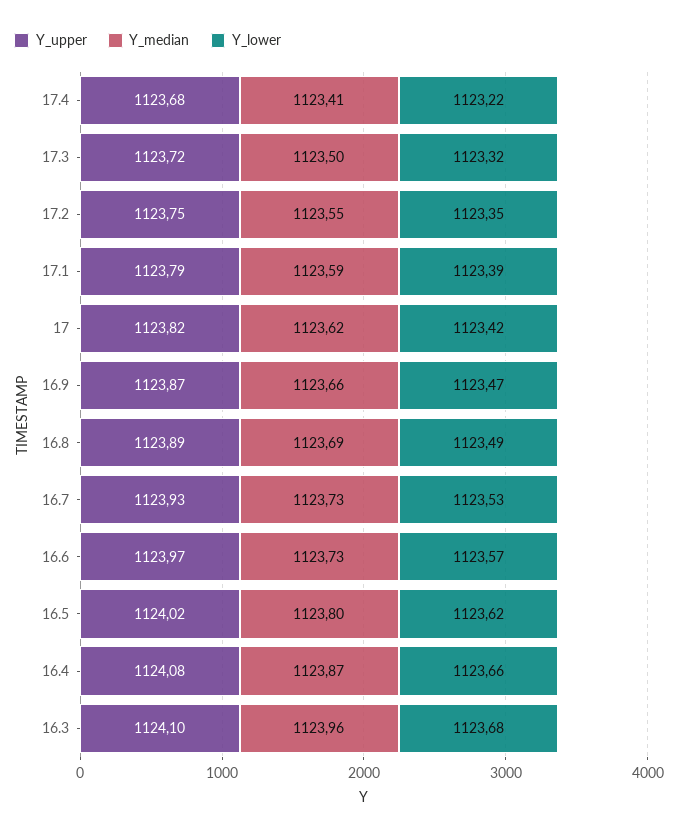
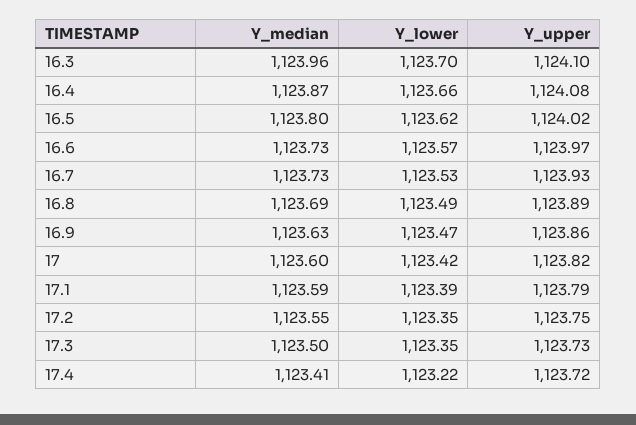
Y_upper, 17.4: 1123.68 -> 1123.72
Y_upper, 17.3: 1123.72 -> 1123.73
Y_lower, 17.3: 1123.32 -> 1123.35
Y_median, 17: 1123.62 -> 1123.6
Y_upper, 16.9: 1123.87 -> 1123.86
Y_median, 16.9: 1123.66 -> 1123.63
Y_lower, 16.3: 1123.68 -> 1123.7

